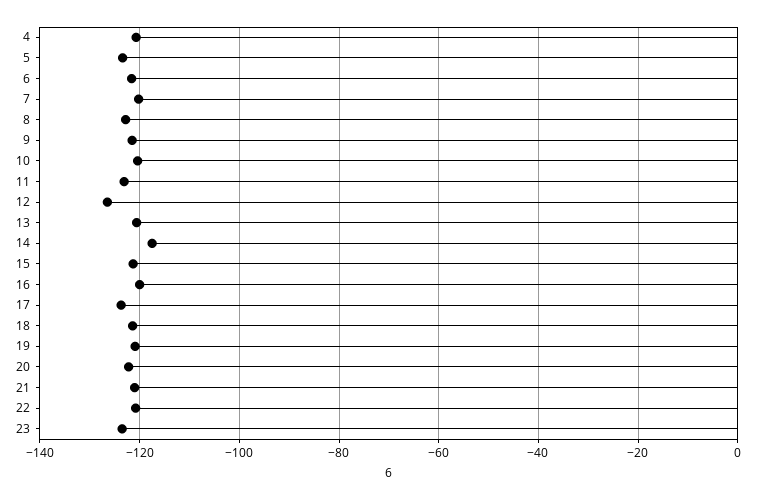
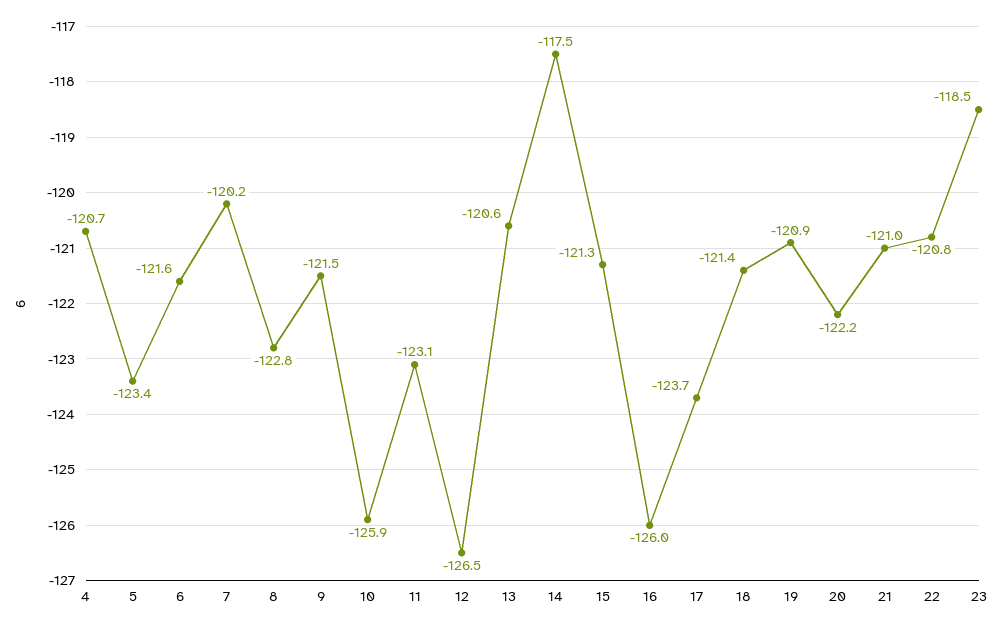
10: -120 -> -125.9
16: -120 -> -126
23: -124 -> -118.5

